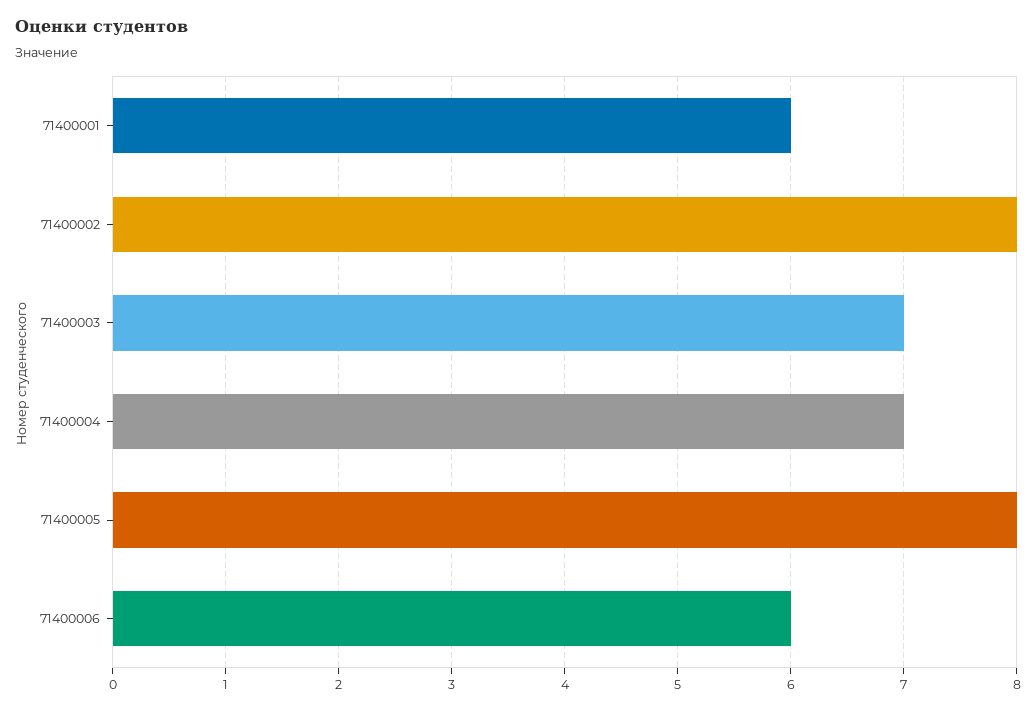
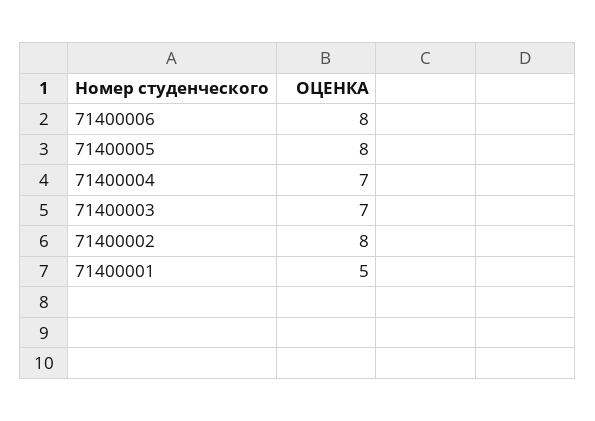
71400001: 6 -> 5
71400006: 6 -> 8

